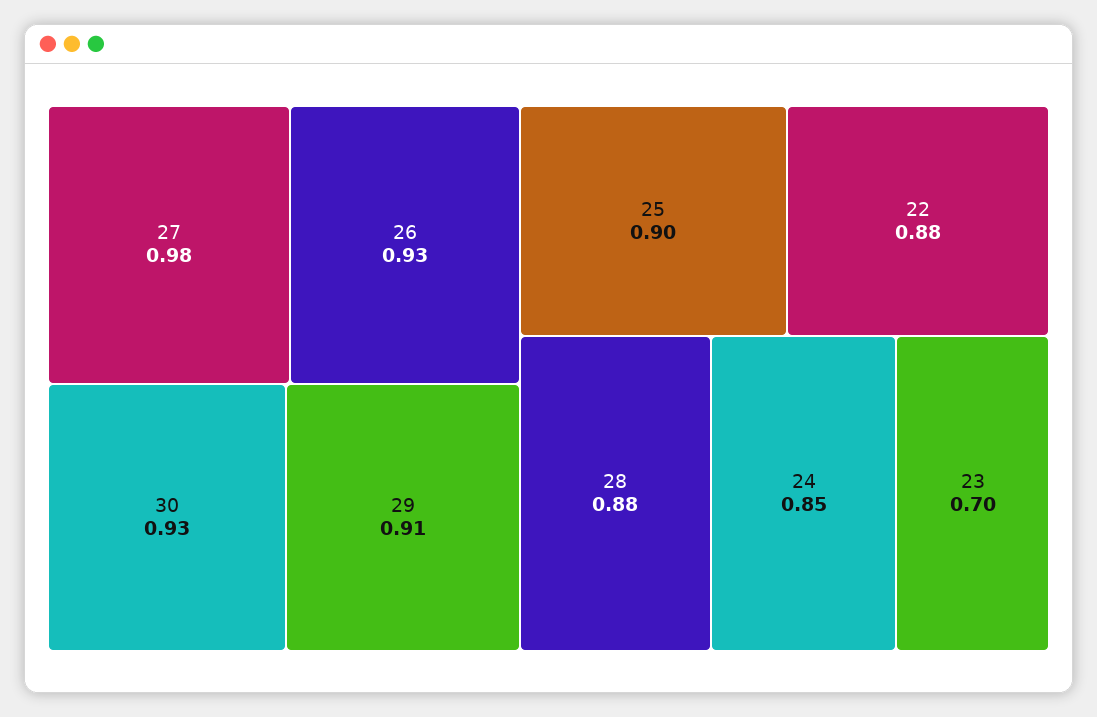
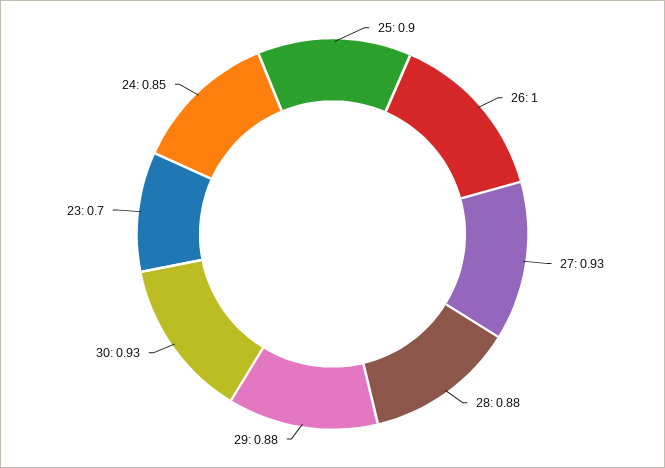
27: 0.98 -> 0.93
26: 0.93 -> 1
29: 0.91 -> 0.88
22: 0.88 -> none

